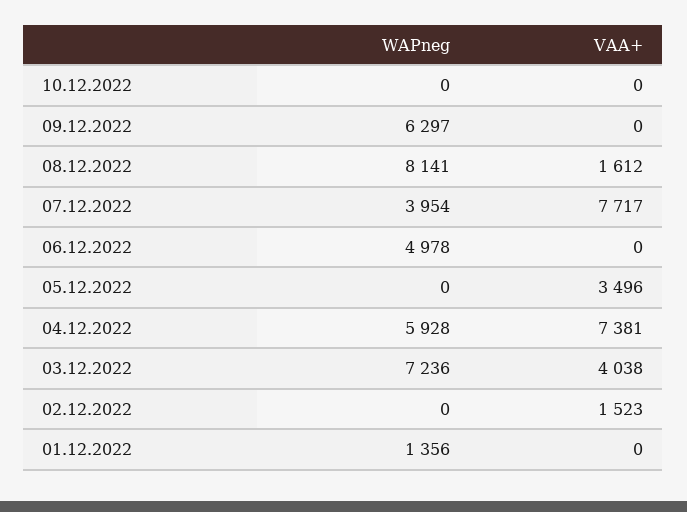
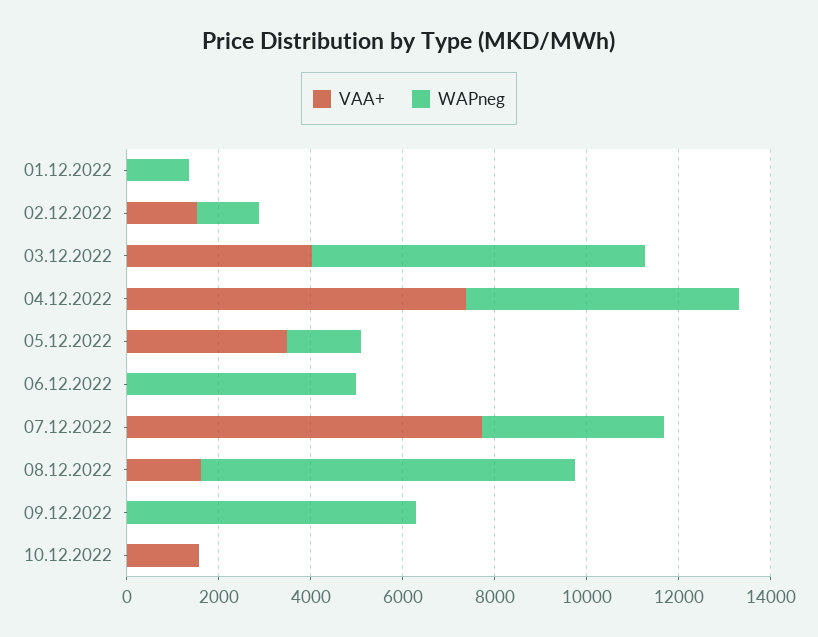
VAA+, 10.12.2022: 0 -> 1500
WAPneg, 05.12.2022: 0 -> 1500
WAPneg, 02.12.2022: 0 -> 1500

